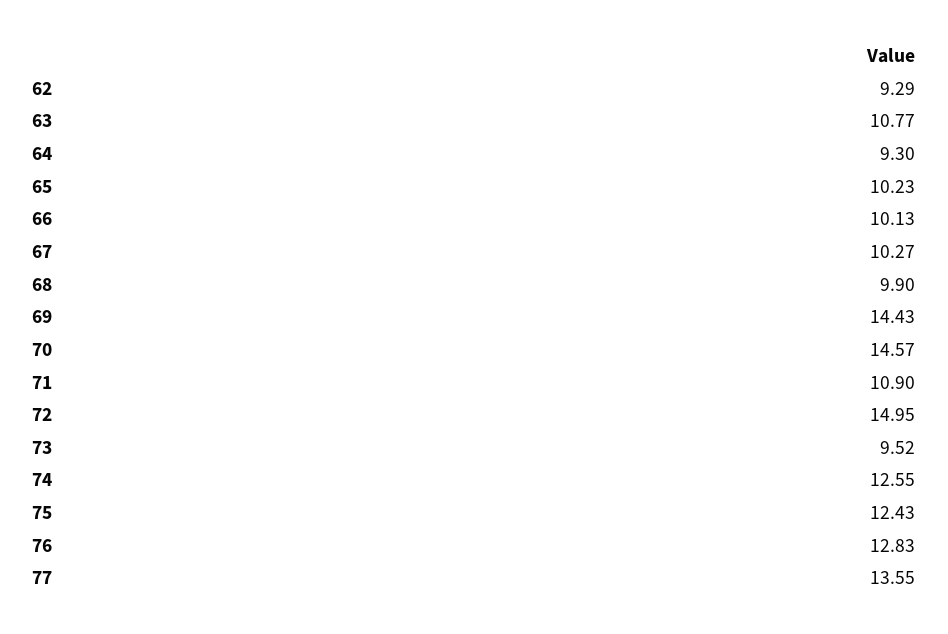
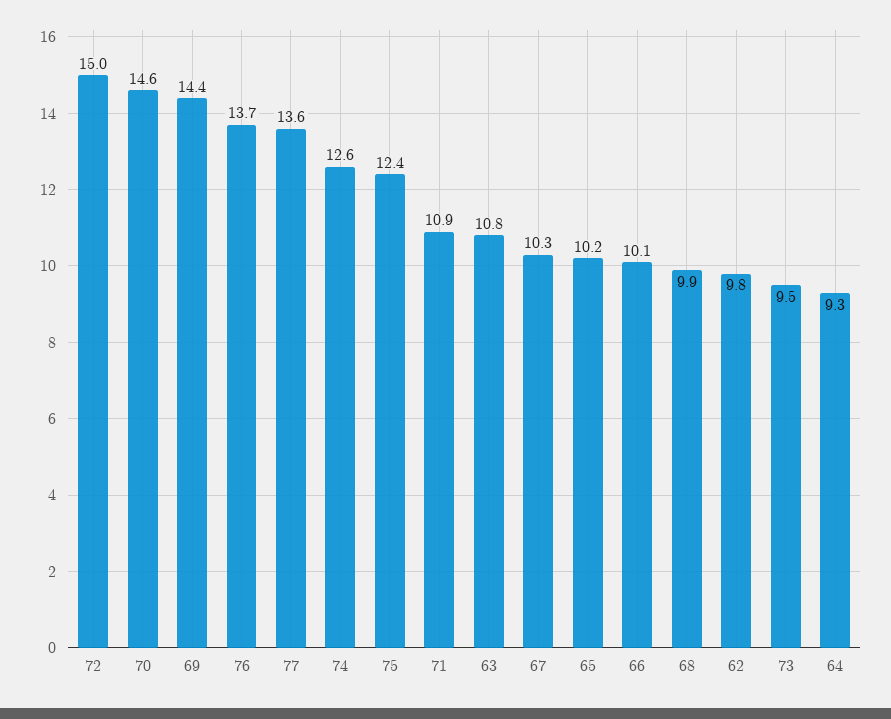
62: 9.29 -> 9.8
76: 12.83 -> 13.7

